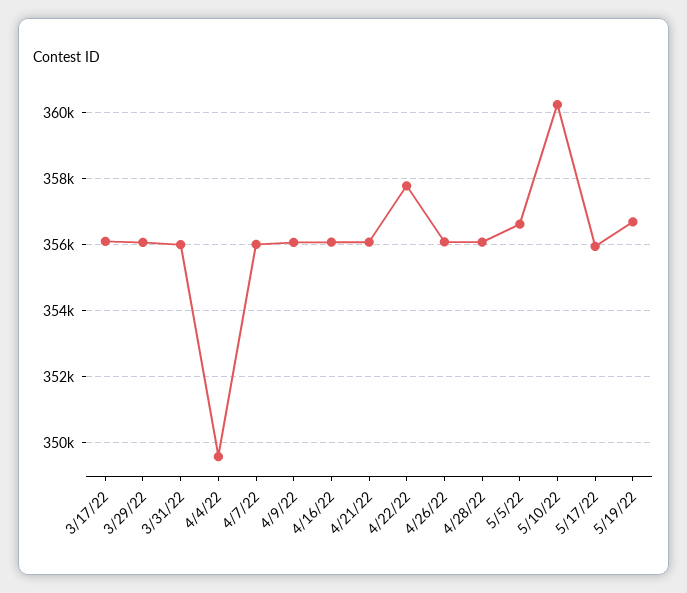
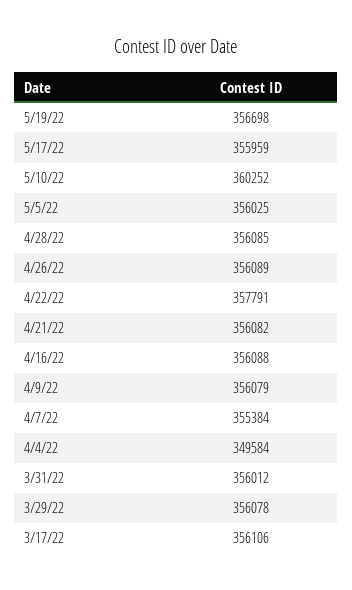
4/7/22: 356000 -> 355384
5/5/22: 356600 -> 356025

